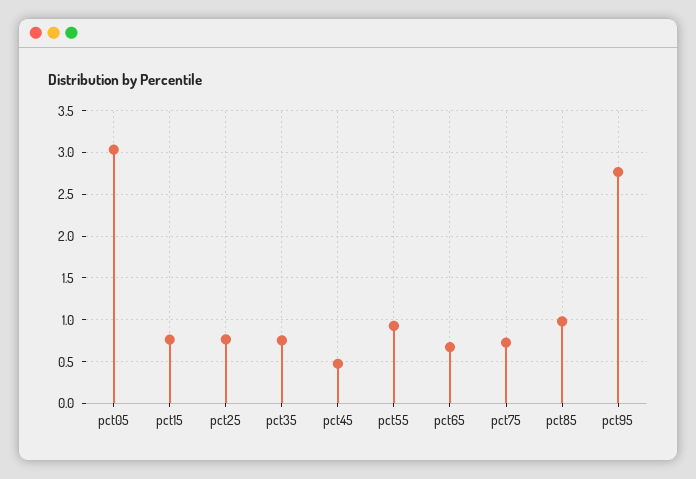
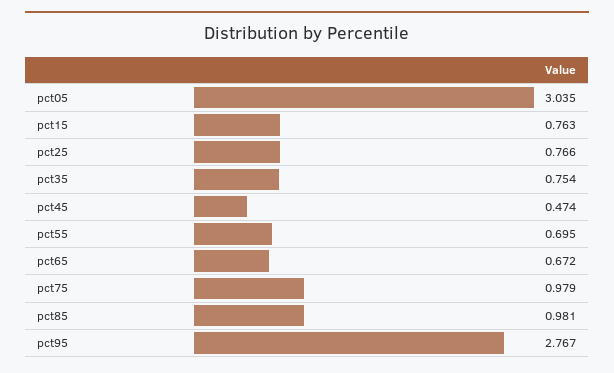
pct55: 0.9 -> 0.695
pct75: 0.7 -> 0.979

